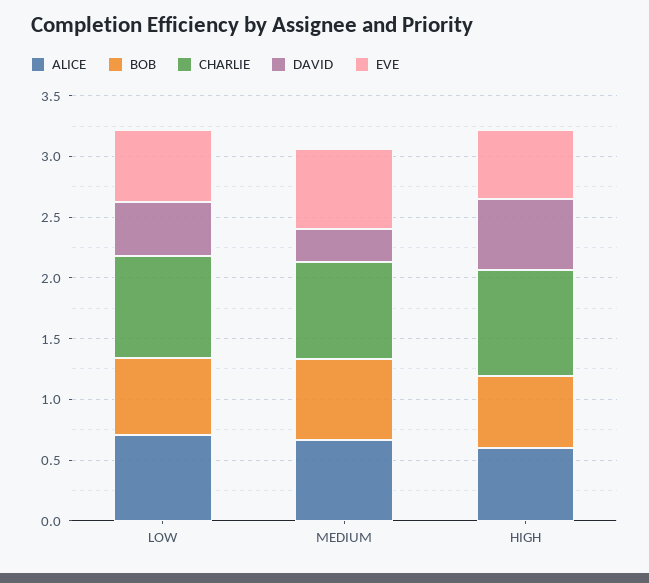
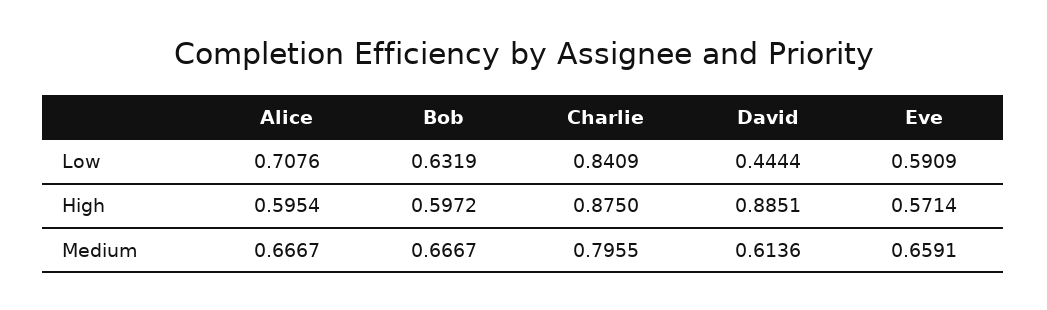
DAVID, MEDIUM: 0.3 -> 0.6136
DAVID, HIGH: 0.6 -> 0.8851

